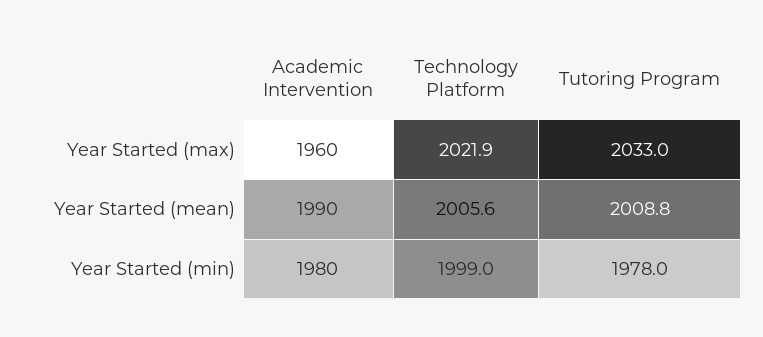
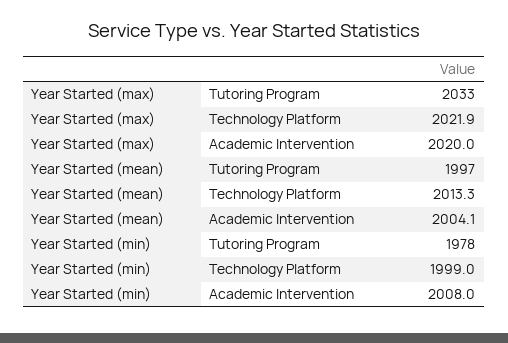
Academic Intervention, Year Started (max): 1960 -> 2020
Academic Intervention, Year Started (mean): 1990 -> 2004.1
Technology Platform, Year Started (mean): 2005.6 -> 2013.3
Tutoring Program, Year Started (mean): 2008.8 -> 1997
Academic Intervention, Year Started (min): 1980 -> 2008

